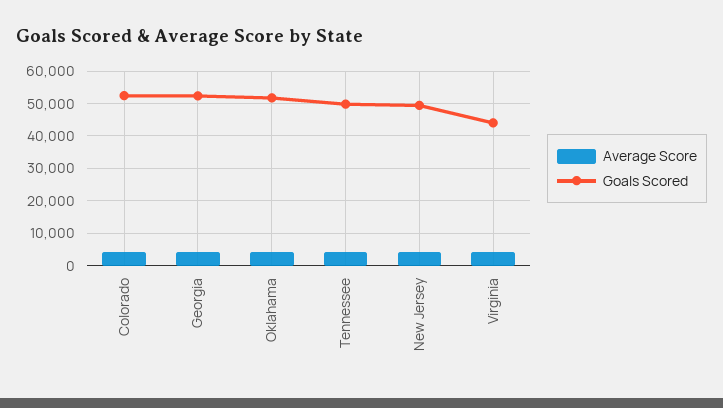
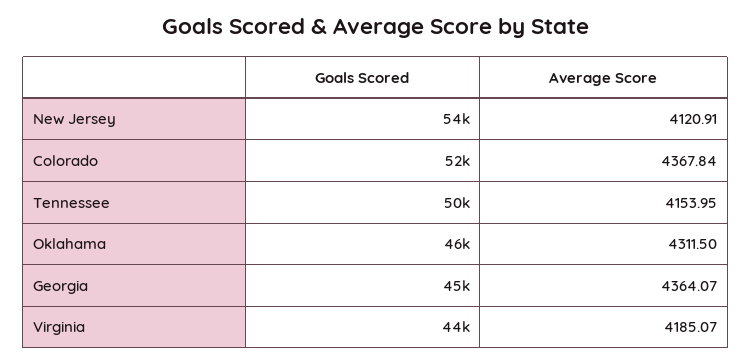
Goals Scored, Georgia: 52000 -> 45000
Goals Scored, Oklahama: 52000 -> 46000
Goals Scored, New Jersey: 50000 -> 54000

